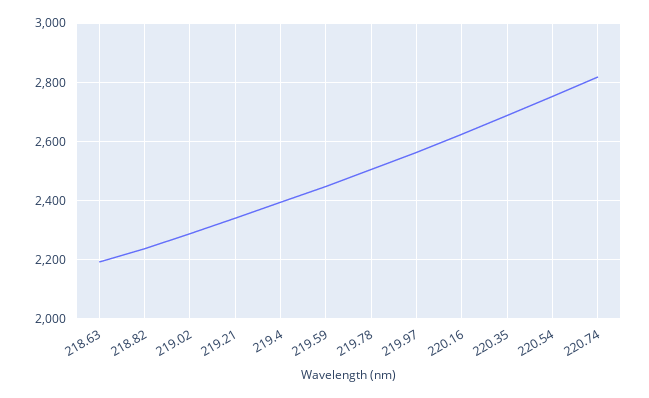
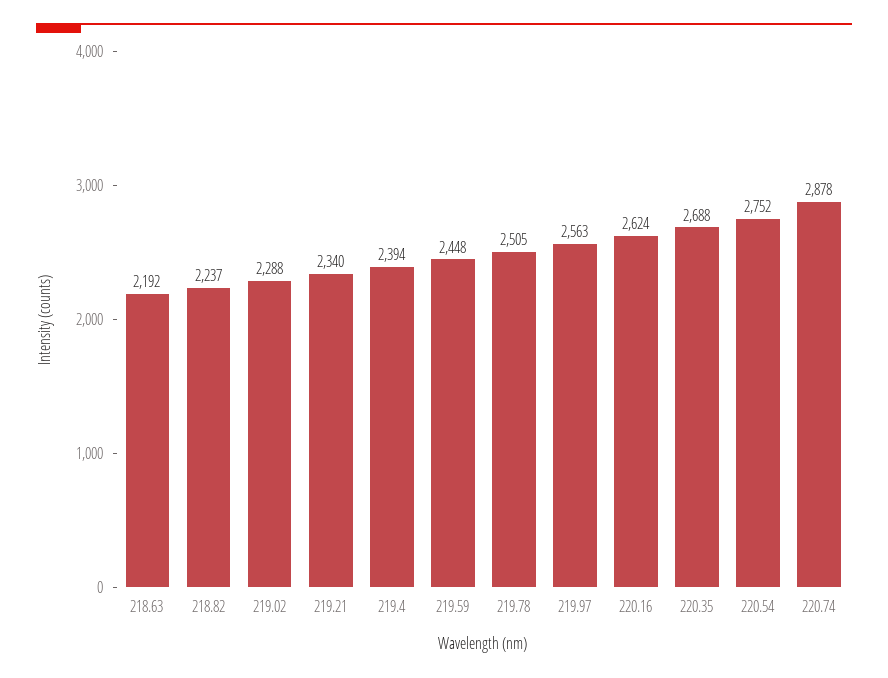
220.74: 2825 -> 2878

